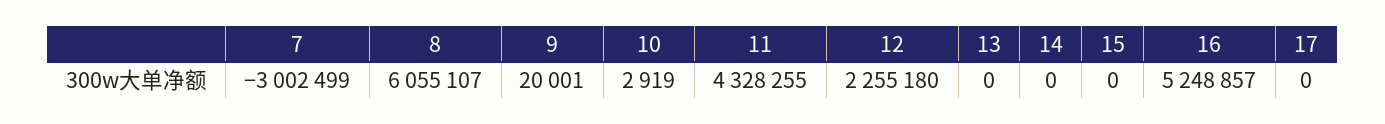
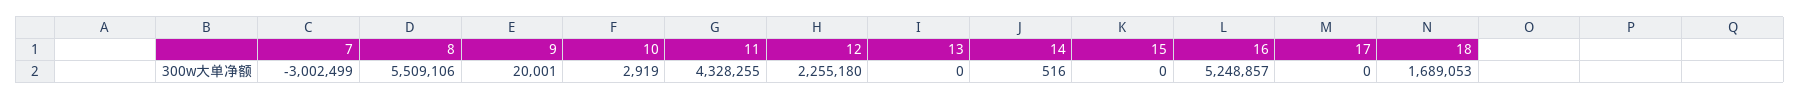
8: 6055107 -> 5509106
14: 0 -> 516
18: none -> 1689053

